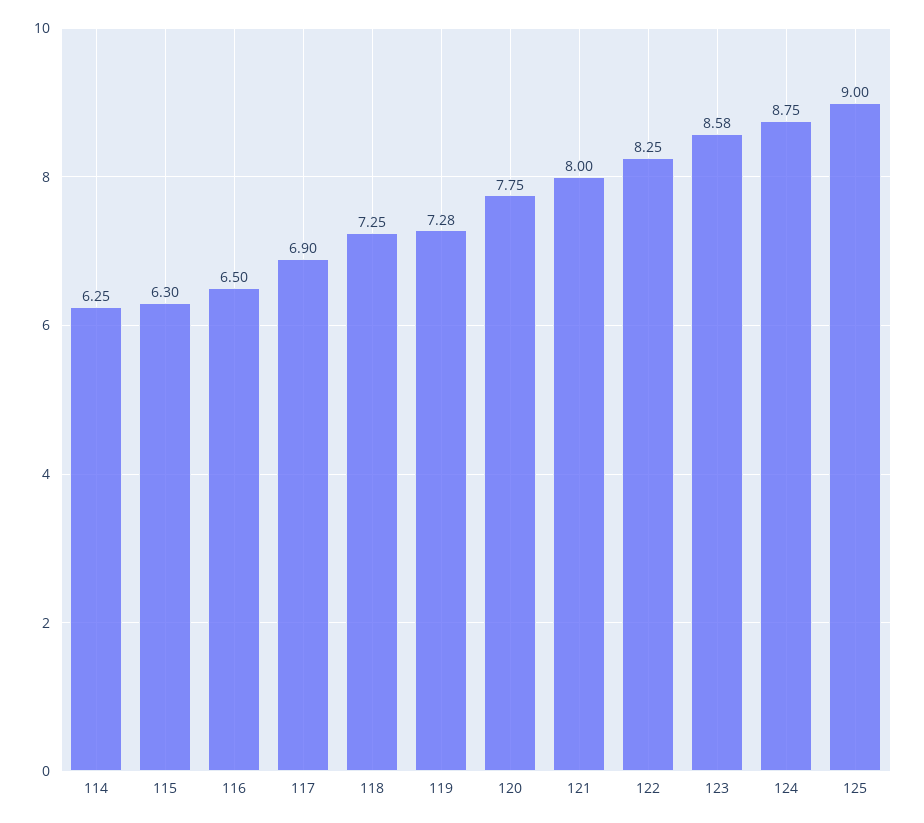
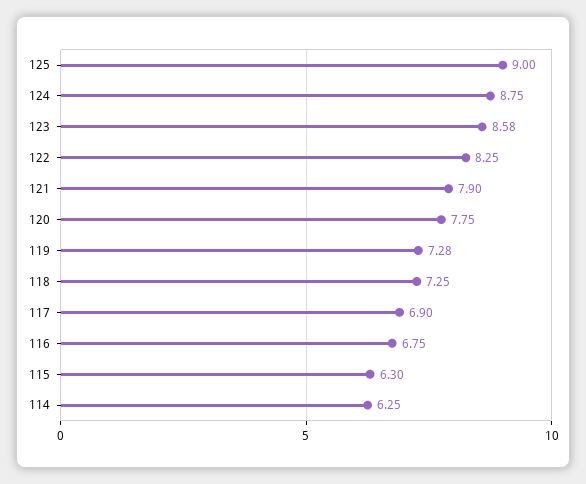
116: 6.5 -> 6.75
121: 8 -> 7.9

